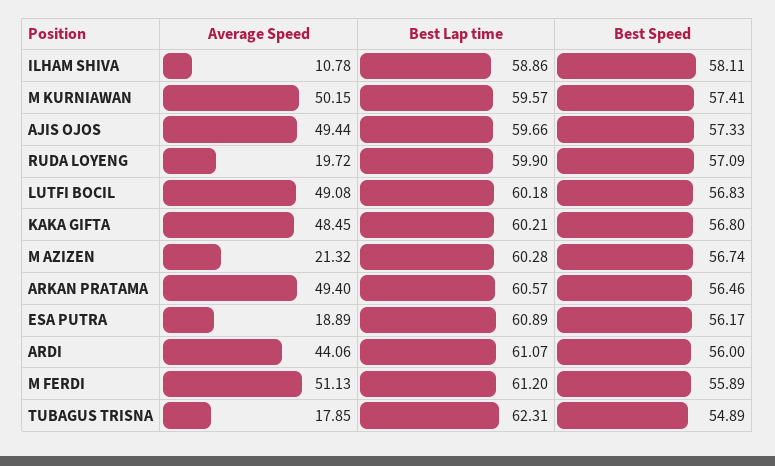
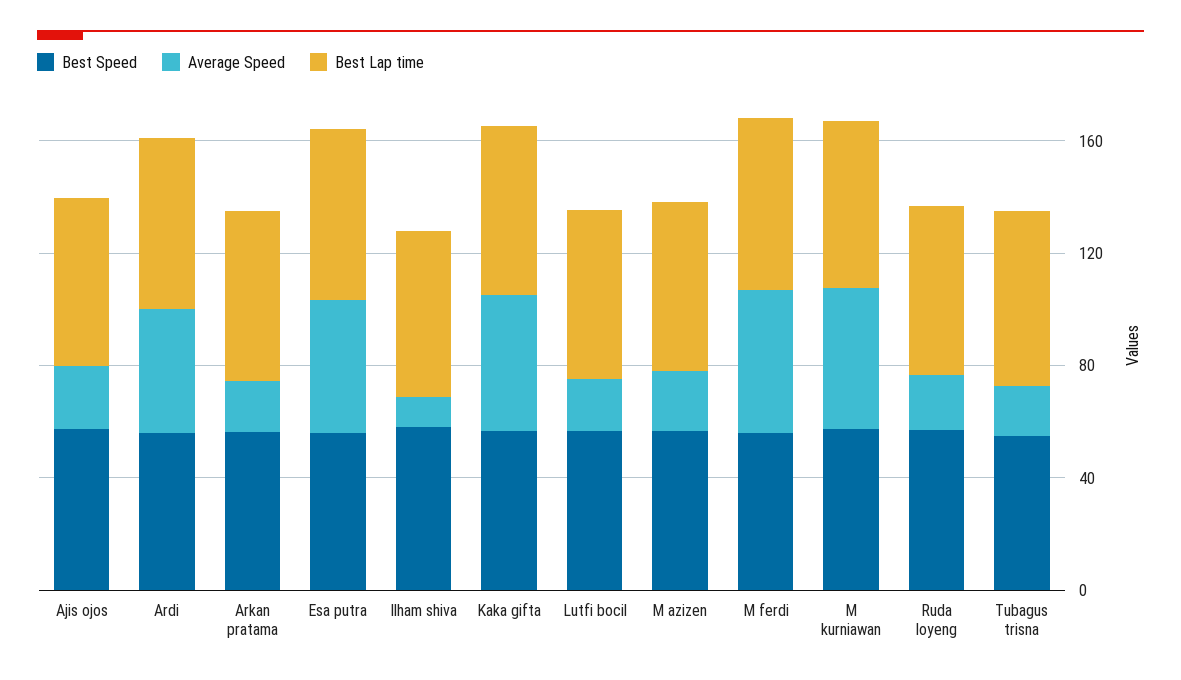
Average Speed, AJIS OJOS: 49.44 -> 20
Average Speed, LUTFI BOCIL: 49.08 -> 20
Average Speed, ARKAN PRATAMA: 49.4 -> 20
Average Speed, ESA PUTRA: 18.89 -> 50

